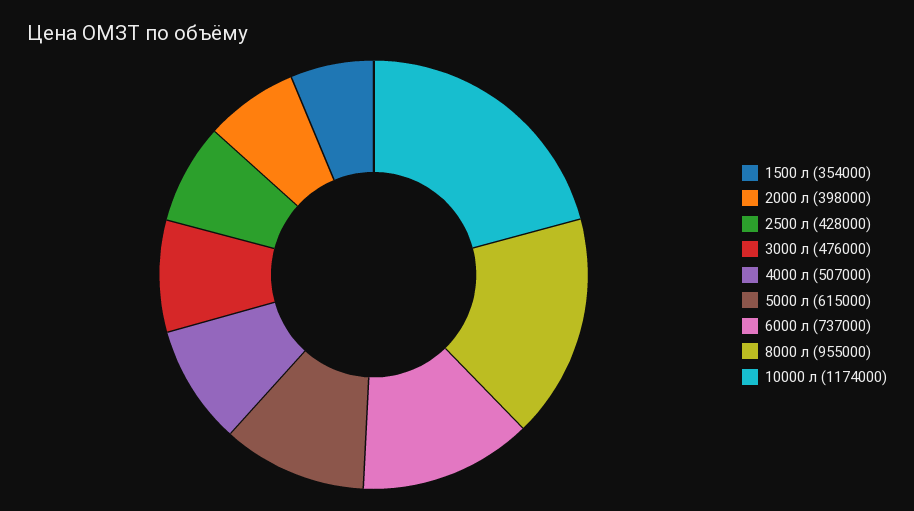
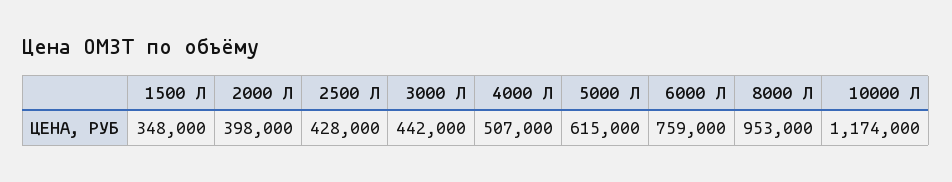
1500 л: 354000 -> 348000
3000 л: 476000 -> 442000
6000 л: 737000 -> 759000
8000 л: 955000 -> 953000

